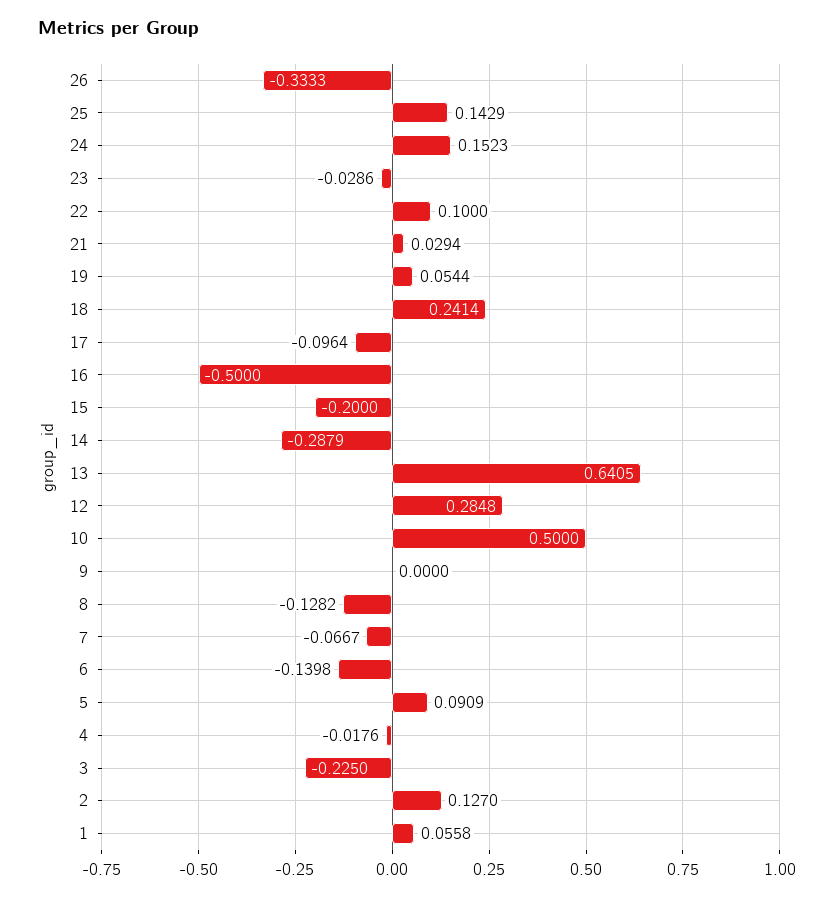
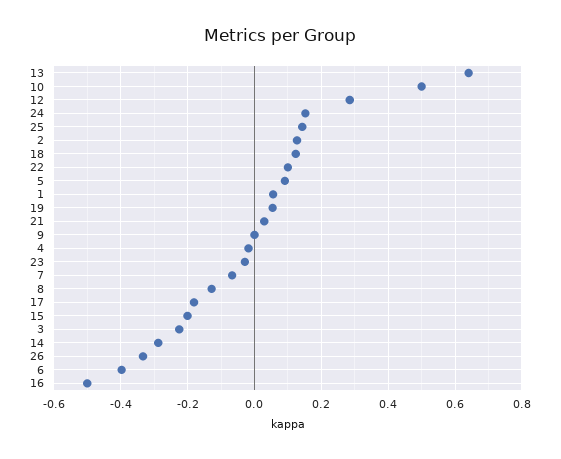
18: 0.2414 -> 0.12
17: -0.0964 -> -0.18
6: -0.1398 -> -0.4

